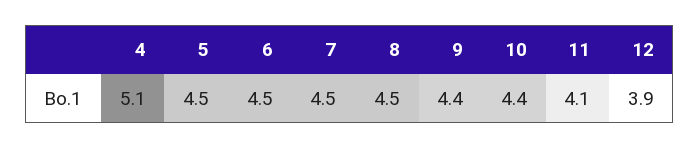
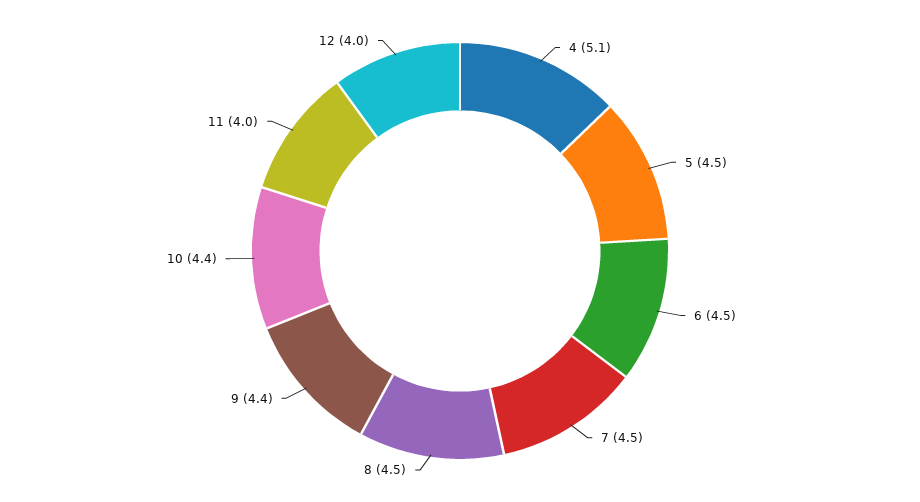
11: 4.1 -> 4
12: 3.9 -> 4

